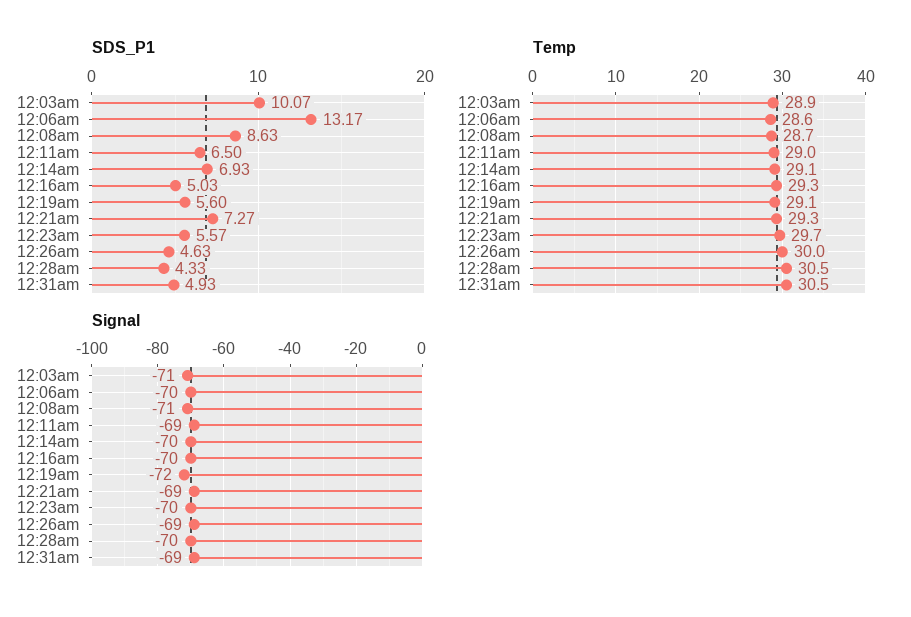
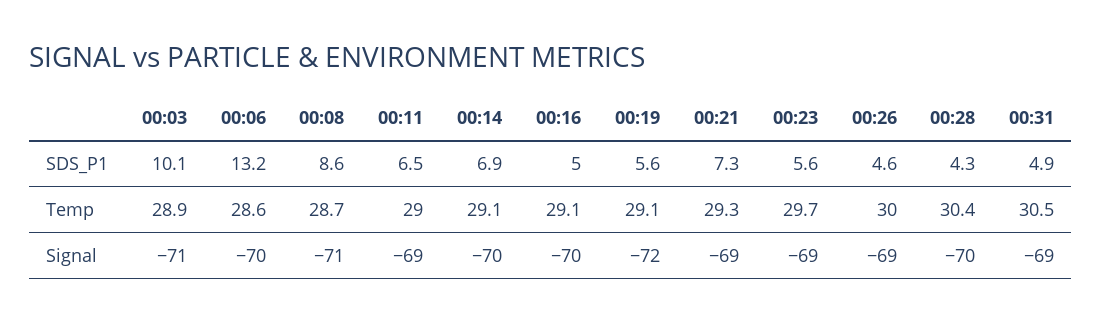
Temp, 12:16am: 29.3 -> 29.1
Temp, 12:28am: 30.5 -> 30.4
Signal, 12:23am: -70 -> -69

